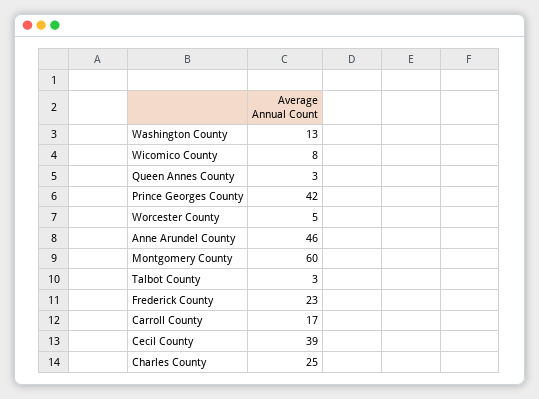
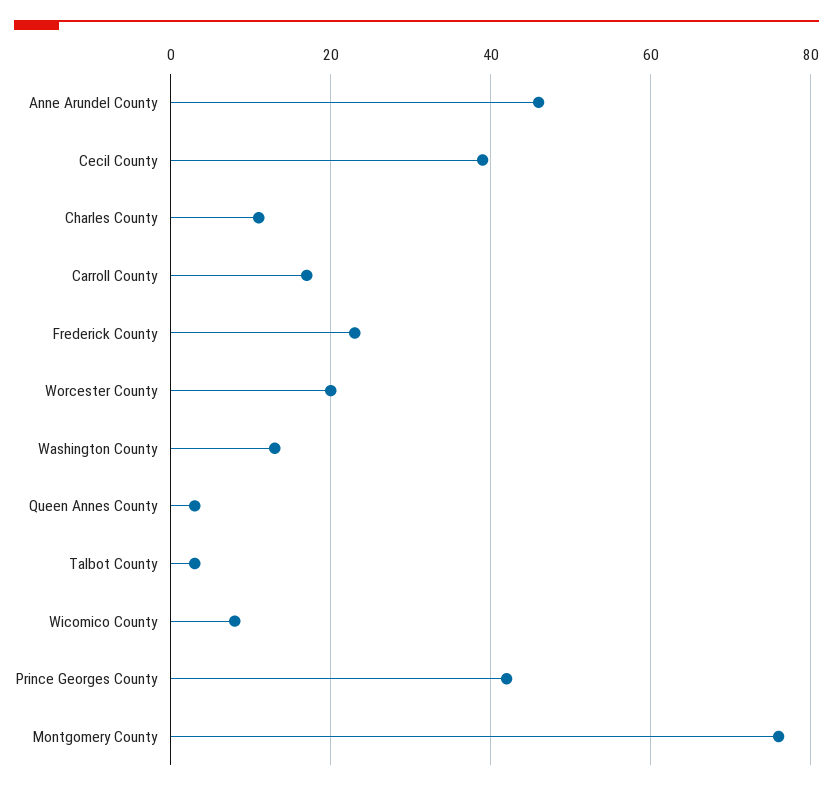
Worcester County: 5 -> 20
Montgomery County: 60 -> 75
Charles County: 25 -> 10

